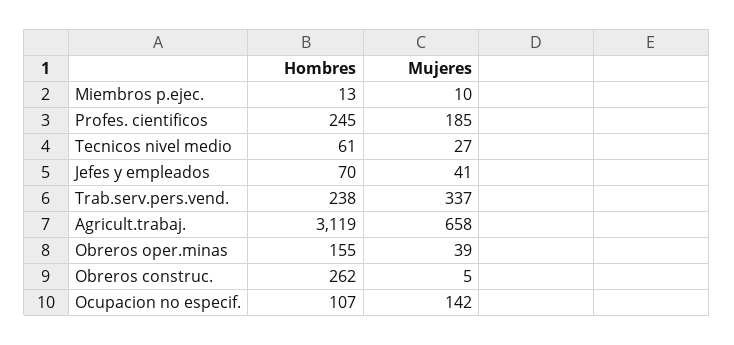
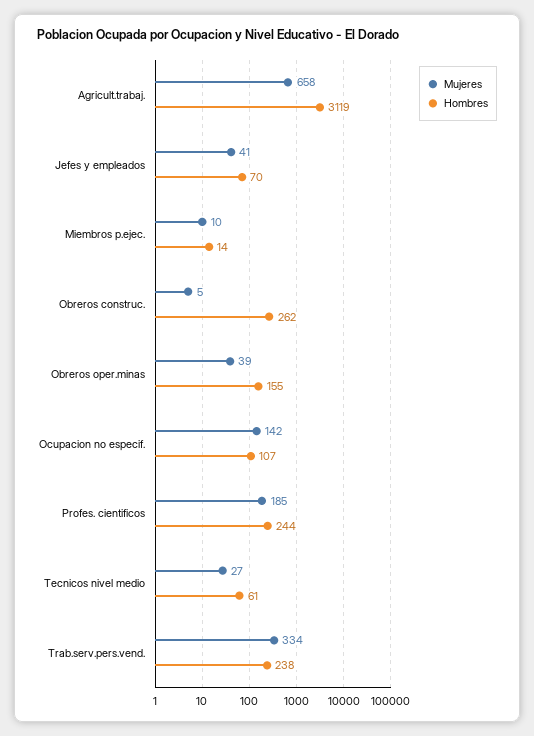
Hombres, Miembros p.ejec.: 13 -> 14
Hombres, Profes. cientificos: 245 -> 244
Mujeres, Trab.serv.pers.vend.: 337 -> 334

